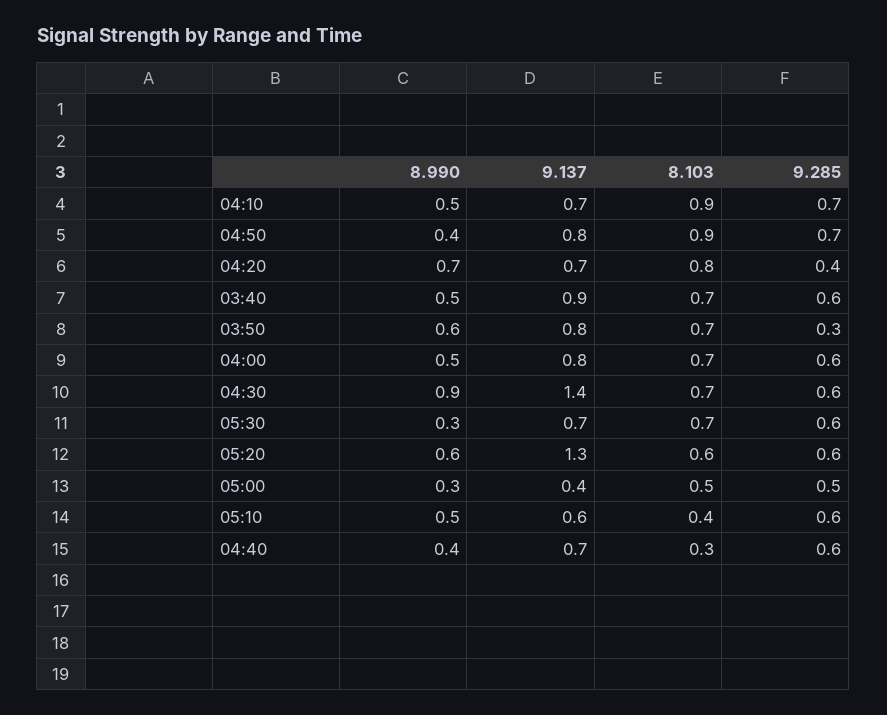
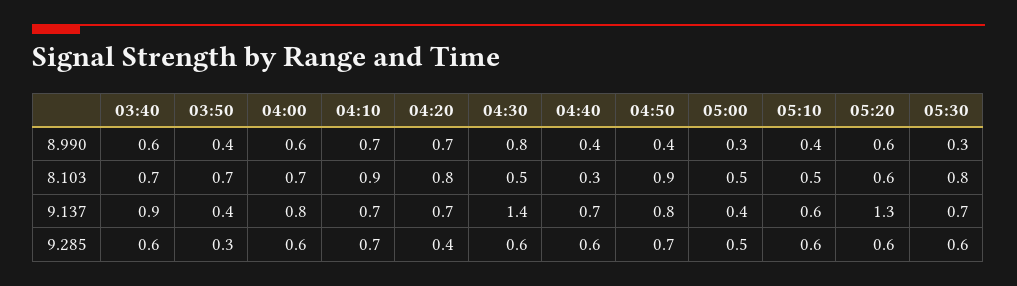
8.990, 04:10: 0.5 -> 0.7
8.990, 03:40: 0.5 -> 0.6
8.990, 03:50: 0.6 -> 0.4
9.137, 03:50: 0.8 -> 0.4
8.990, 04:00: 0.5 -> 0.6
8.990, 04:30: 0.9 -> 0.8
8.103, 04:30: 0.7 -> 0.5
8.103, 05:30: 0.7 -> 0.8
8.990, 05:10: 0.5 -> 0.4
8.103, 05:10: 0.4 -> 0.5

